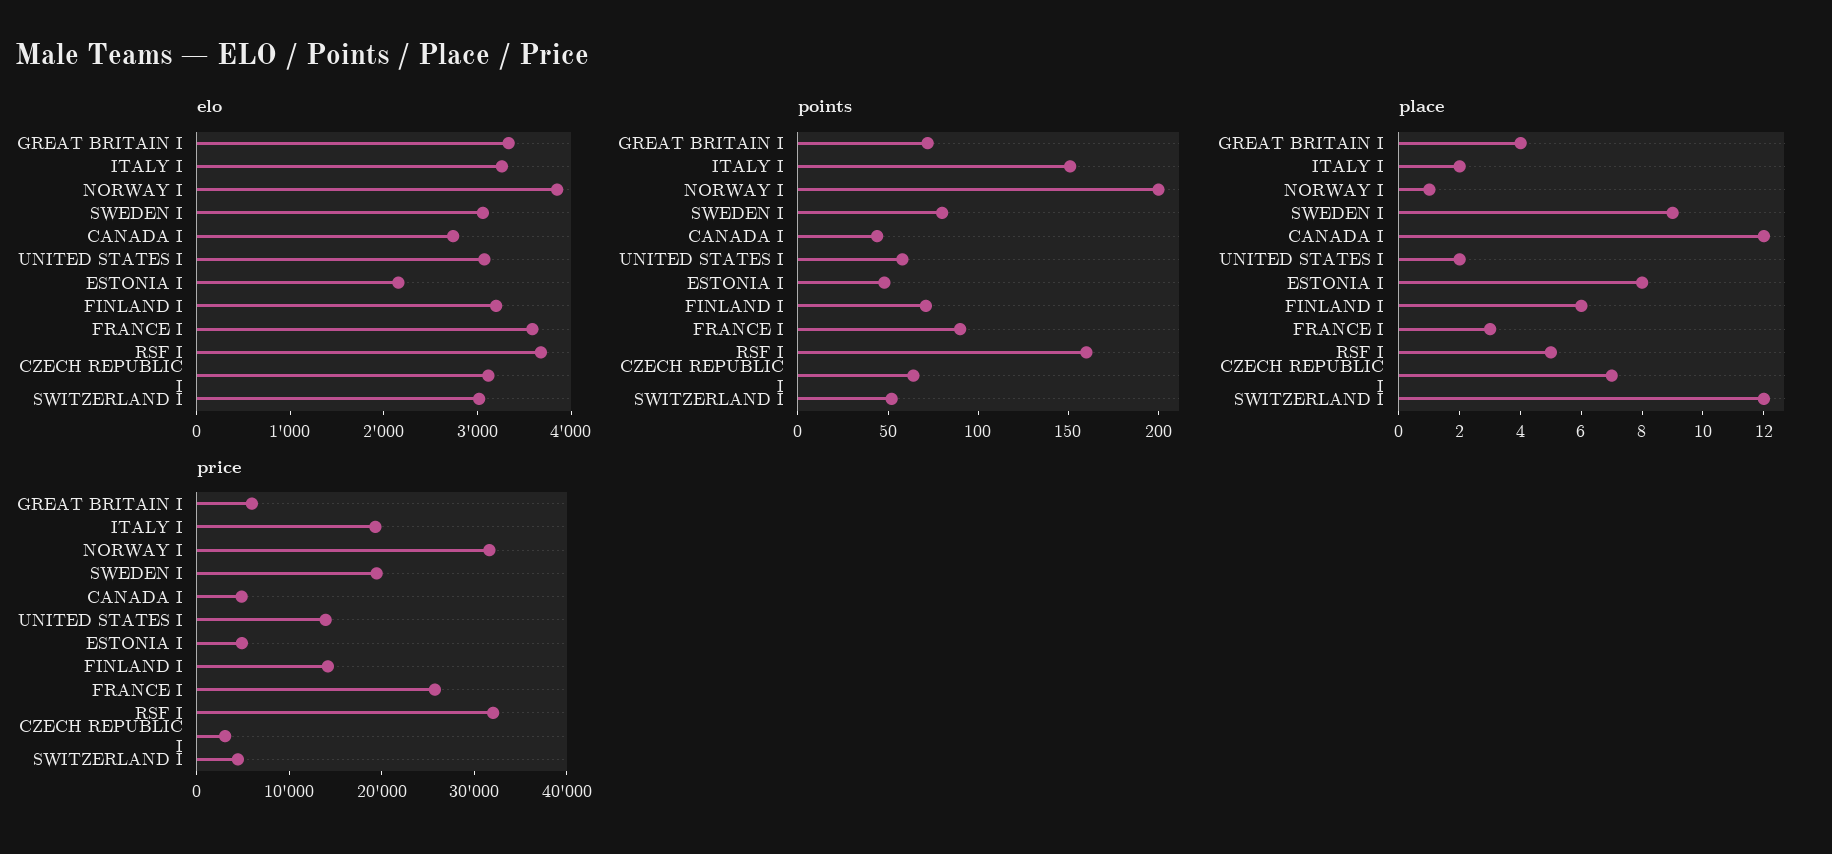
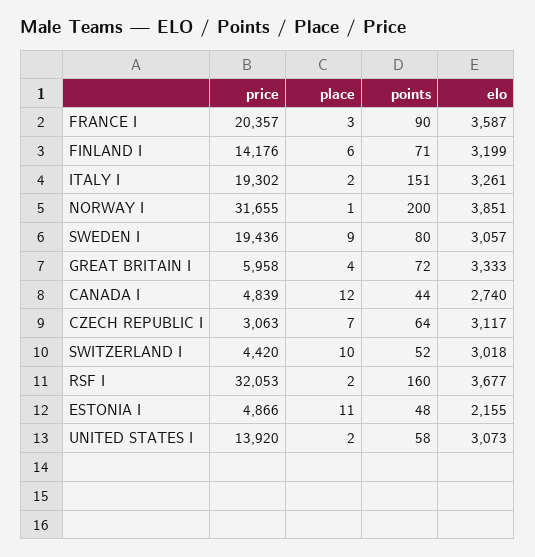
place, ESTONIA I: 8 -> 11
place, RSF I: 5 -> 2
place, SWITZERLAND I: 12 -> 10
price, FRANCE I: 26000 -> 20357

